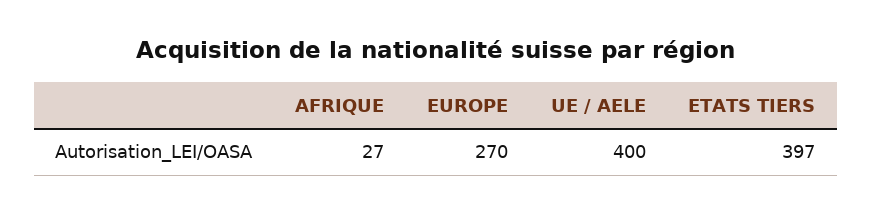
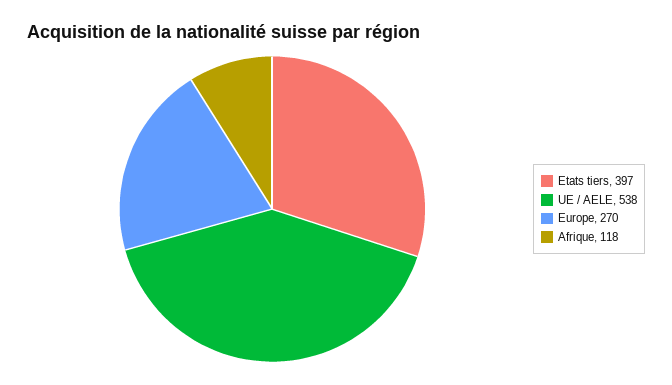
AFRIQUE: 27 -> 118
UE / AELE: 400 -> 538

